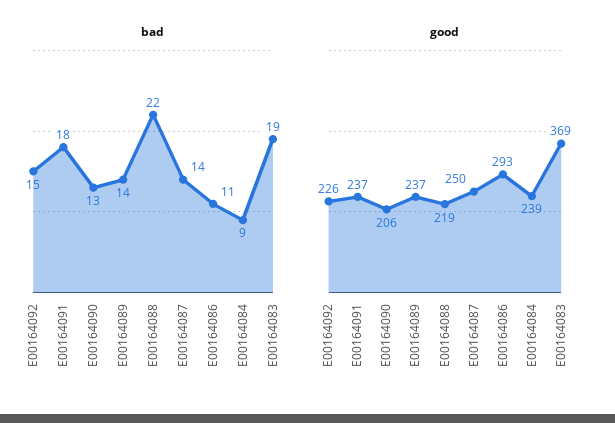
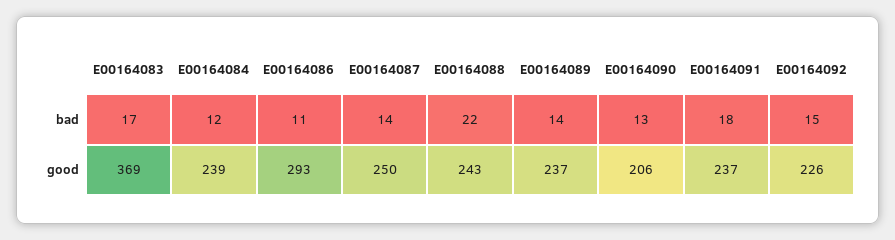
bad, E00164084: 9 -> 12
bad, E00164083: 19 -> 17
good, E00164088: 219 -> 243

